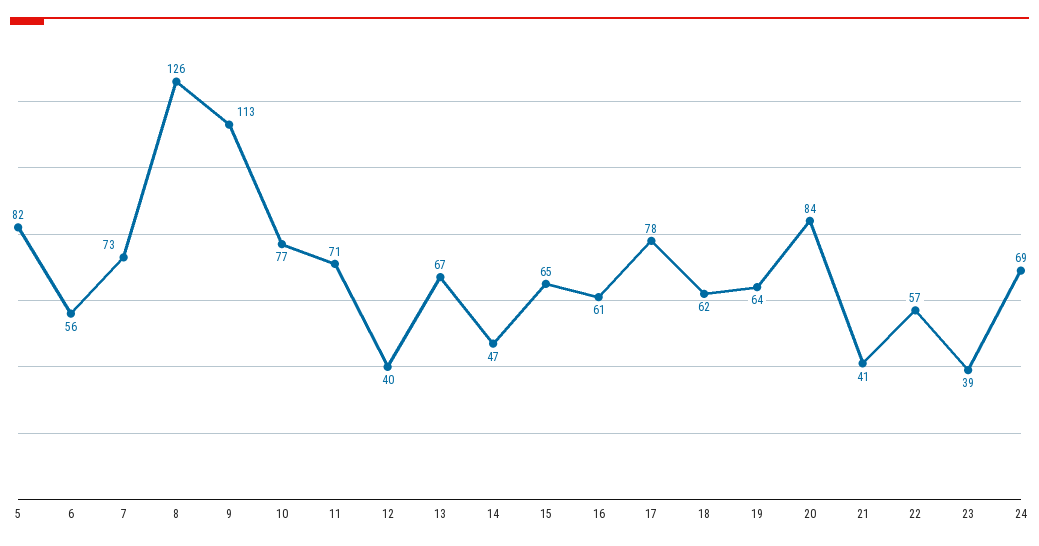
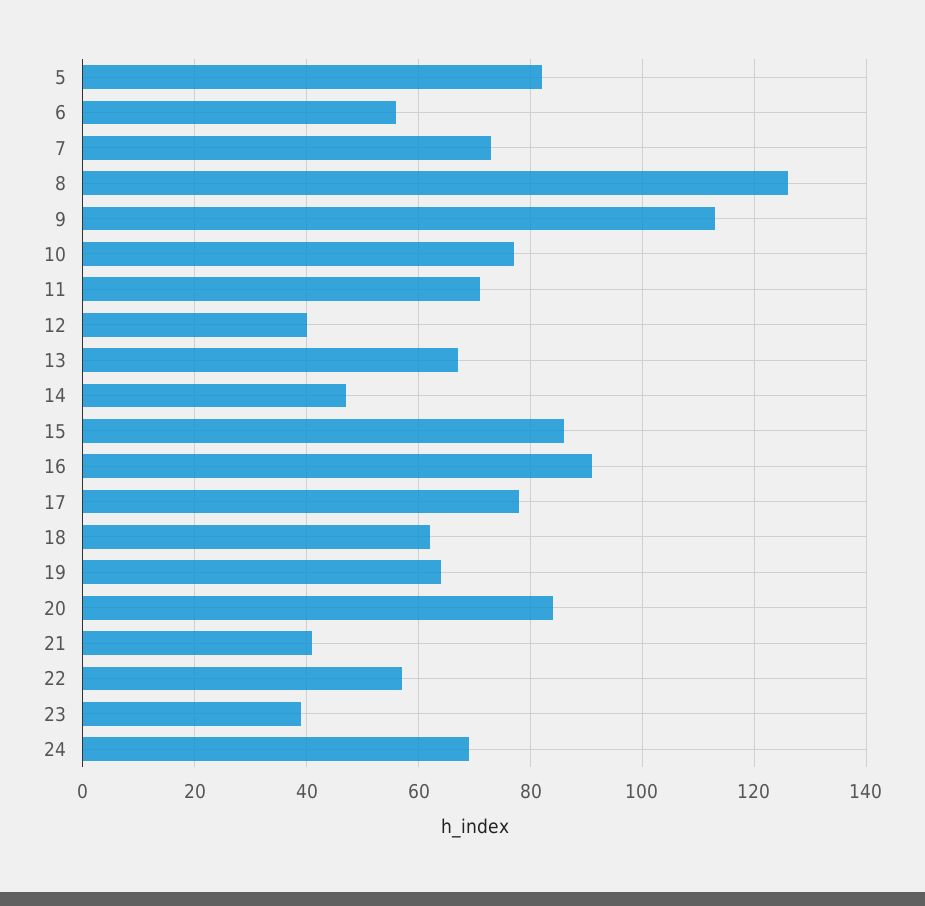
15: 65 -> 85
16: 61 -> 90

